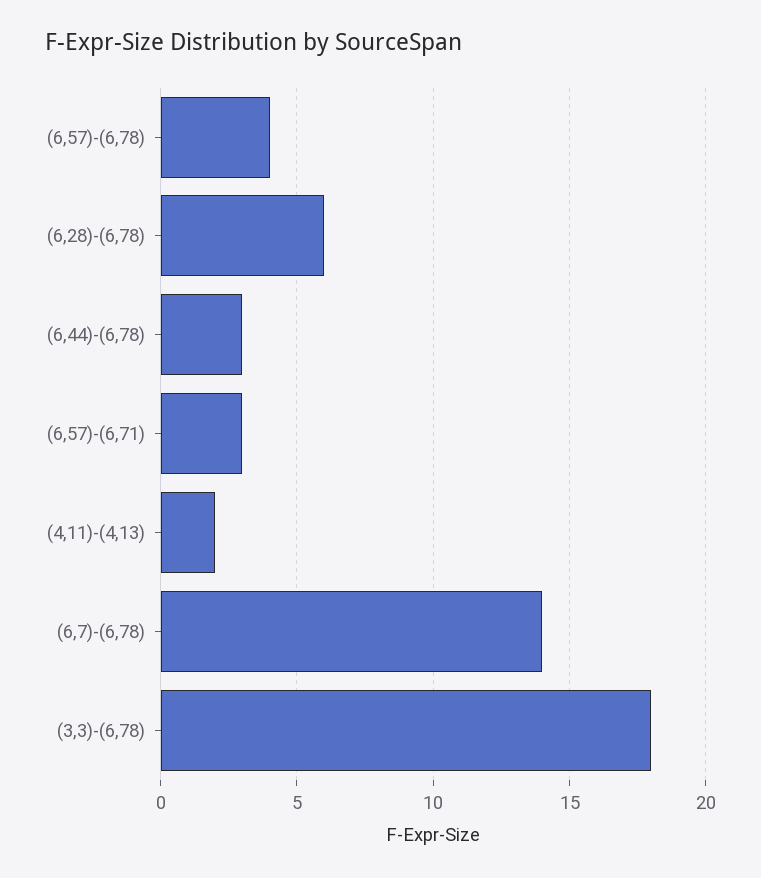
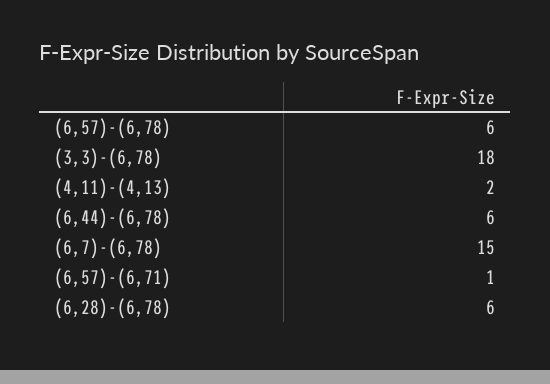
(6,57)-(6,78): 4 -> 6
(6,44)-(6,78): 3 -> 6
(6,57)-(6,71): 3 -> 1
(6,7)-(6,78): 14 -> 15

